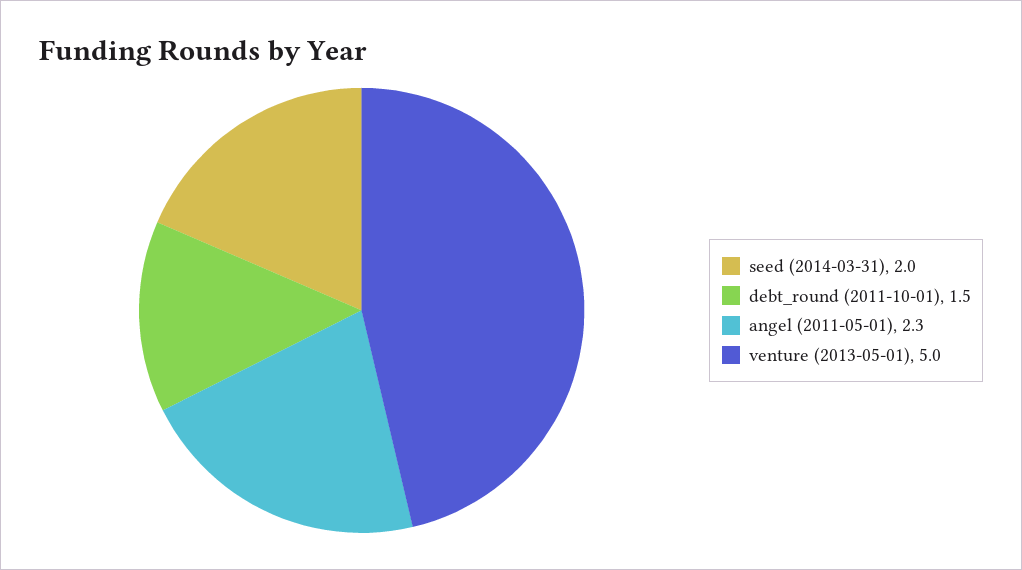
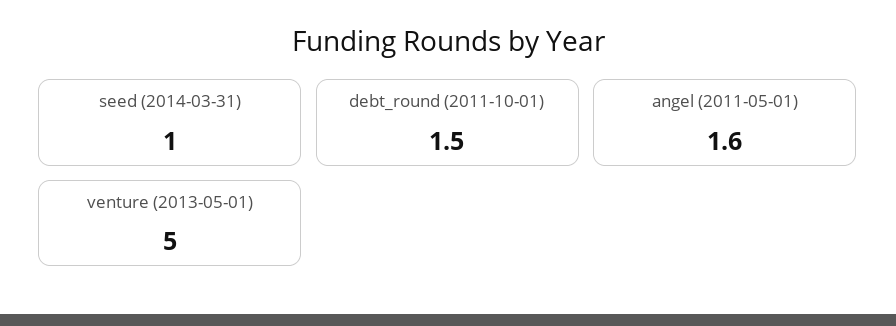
seed (2014-03-31): 2 -> 1
angel (2011-05-01): 2.3 -> 1.6

